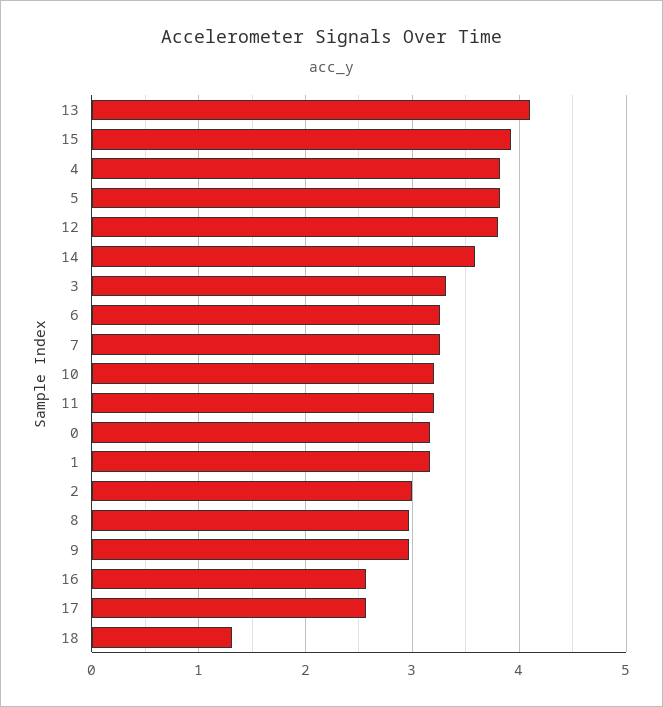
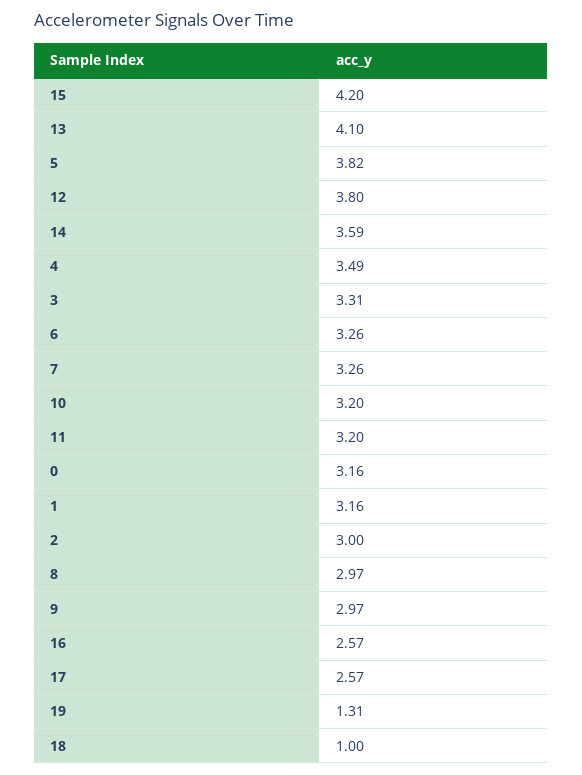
15: 3.9 -> 4.2
4: 3.8 -> 3.49
18: 1.3 -> 1
19: none -> 1.31

